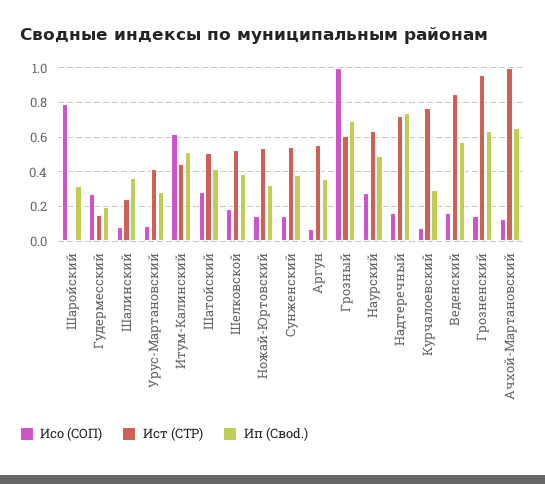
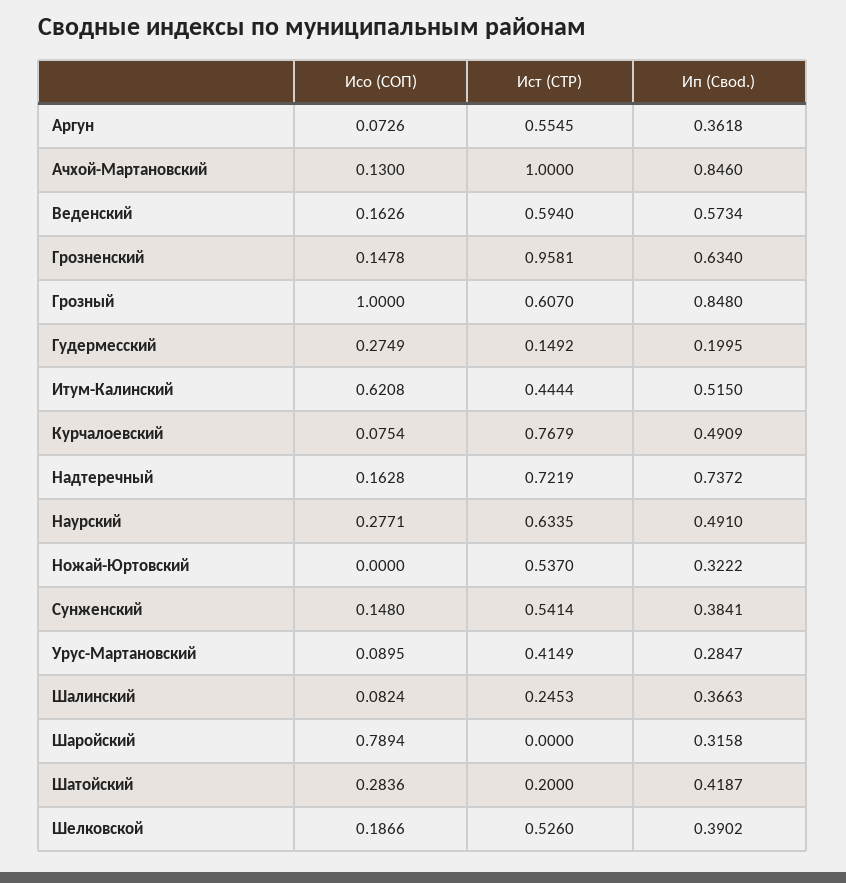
Ист (СТР), Шатойский: 0.5 -> 0.2
Исо (СОП), Ножай-Юртовский: 0.15 -> 0
Ип (Своd.), Грозный: 0.7 -> 0.848
Ип (Своd.), Курчалоевский: 0.3 -> 0.4909
Ист (СТР), Веденский: 0.85 -> 0.594
Ип (Своd.), Ачхой-Мартановский: 0.65 -> 0.846

